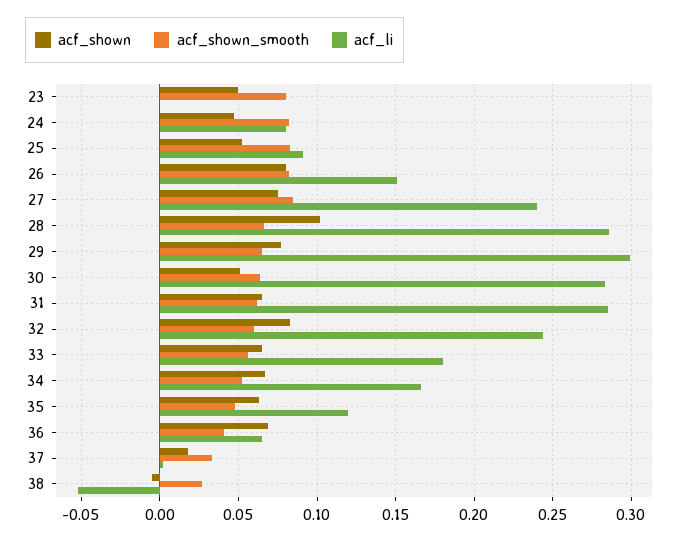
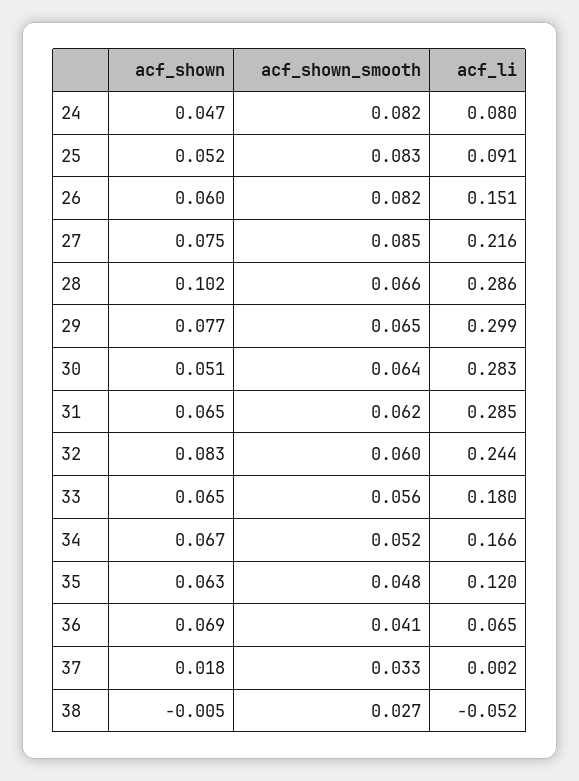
acf_shown, 23: 0.05 -> none
acf_shown_smooth, 23: 0.08 -> none
acf_li, 23: 0 -> none
acf_shown, 26: 0.08 -> 0.06
acf_li, 27: 0.24 -> 0.216

